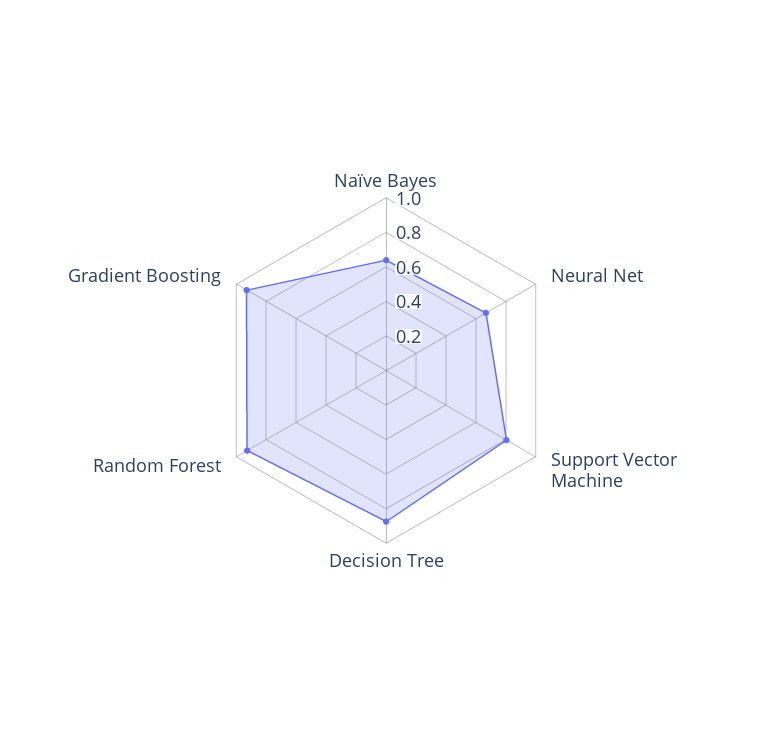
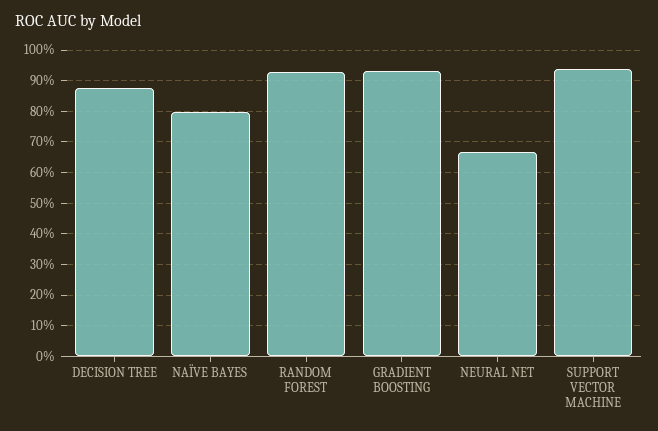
Naïve Bayes: 0.65 -> 0.8
Support Vector Machine: 0.8 -> 0.94

